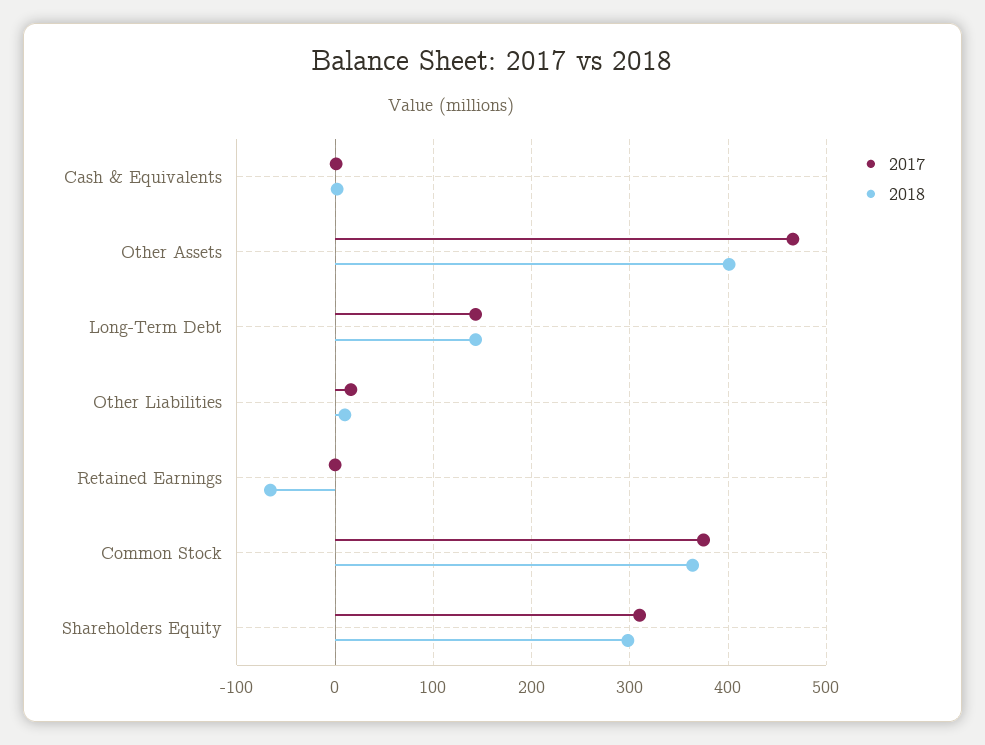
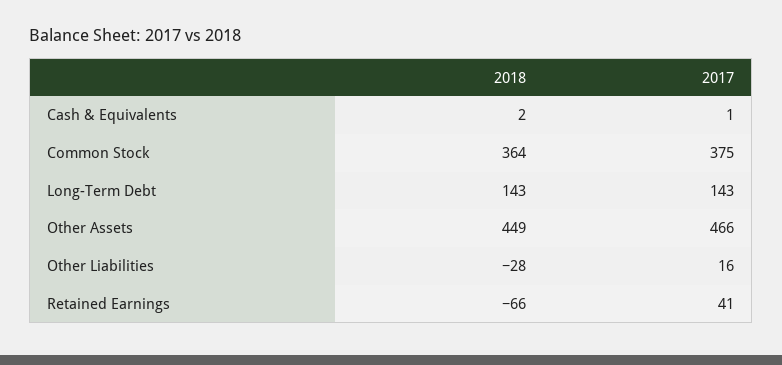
2018, Other Assets: 400 -> 449
2018, Other Liabilities: 10 -> -28
2017, Retained Earnings: 0 -> 41
2017, Shareholders Equity: 310 -> none
2018, Shareholders Equity: 300 -> none

